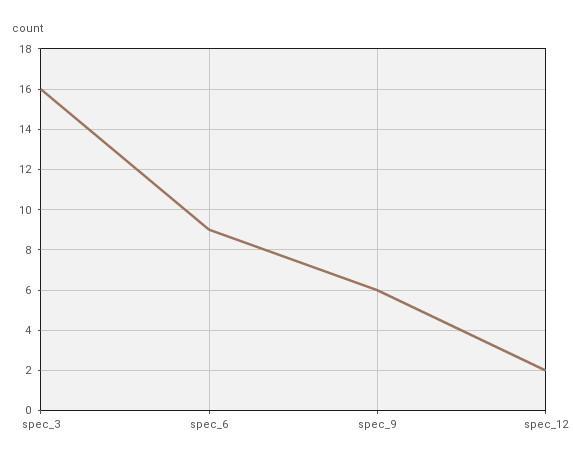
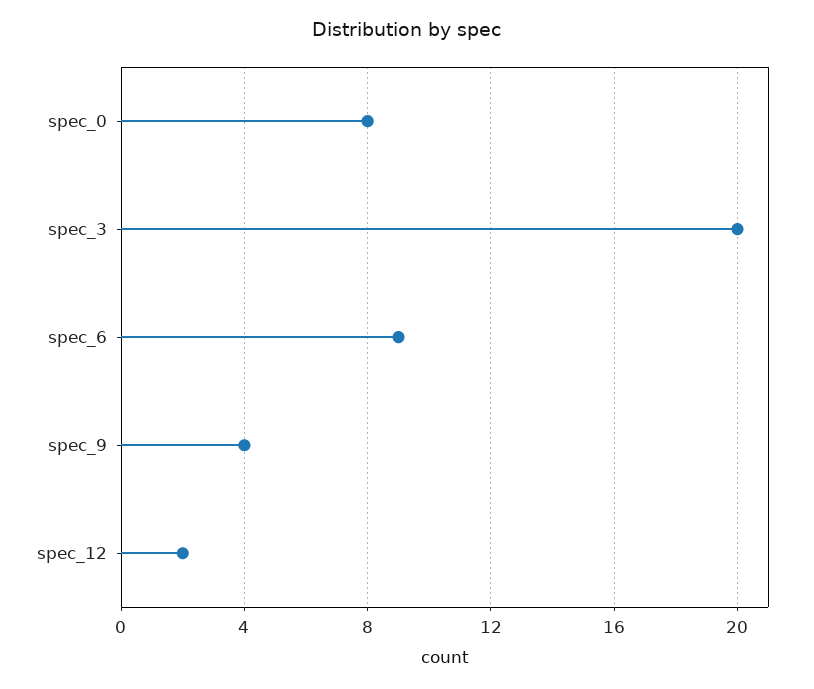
spec_3: 16 -> 20
spec_9: 6 -> 4
spec_0: none -> 8

